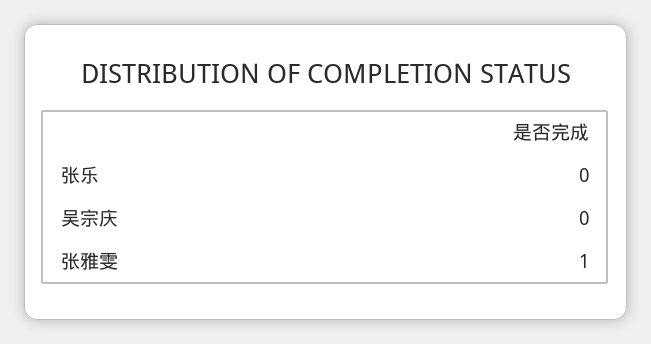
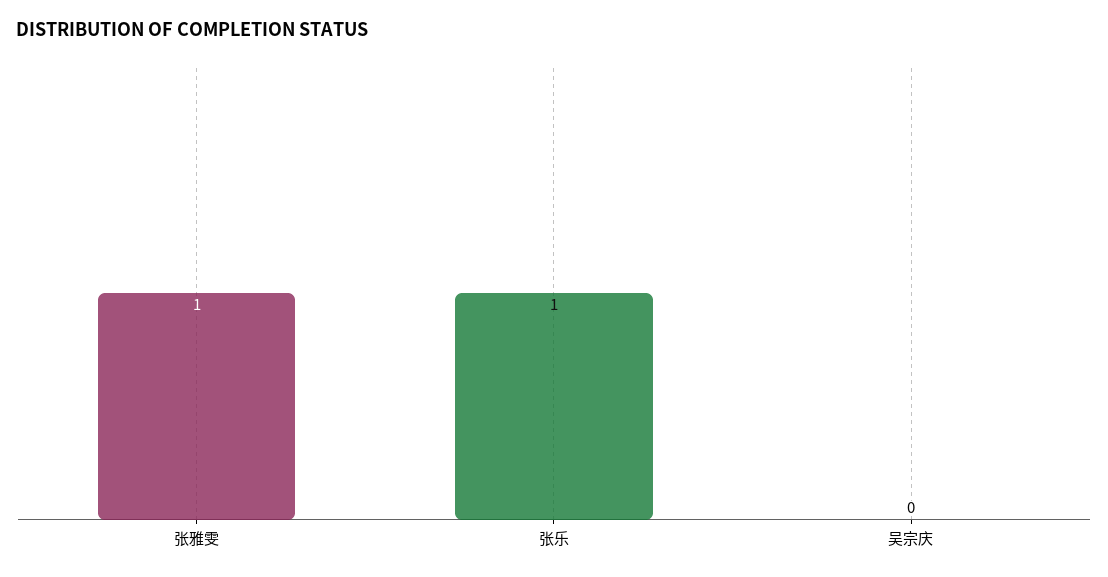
张乐: 0 -> 1

